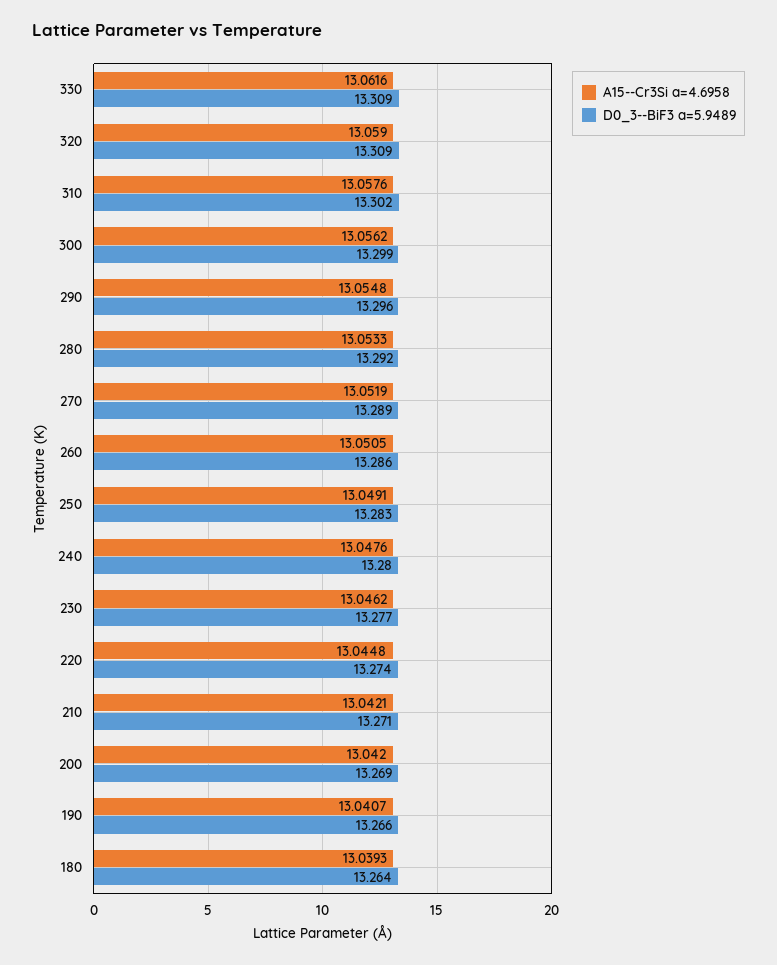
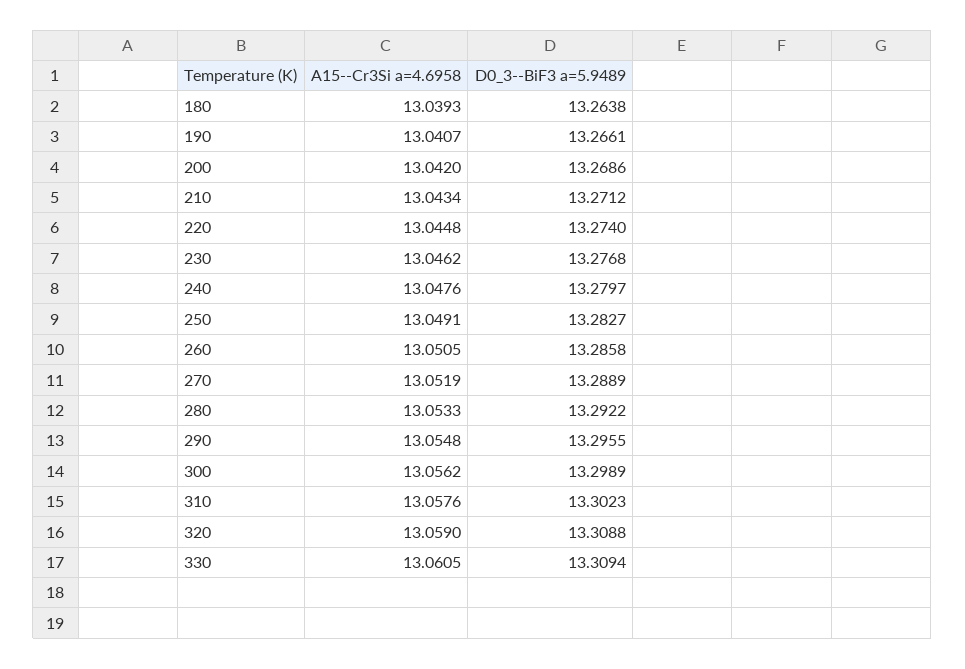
A15--Cr3Si a=4.6958, 330: 13.0616 -> 13.0605
A15--Cr3Si a=4.6958, 210: 13.0421 -> 13.0434

